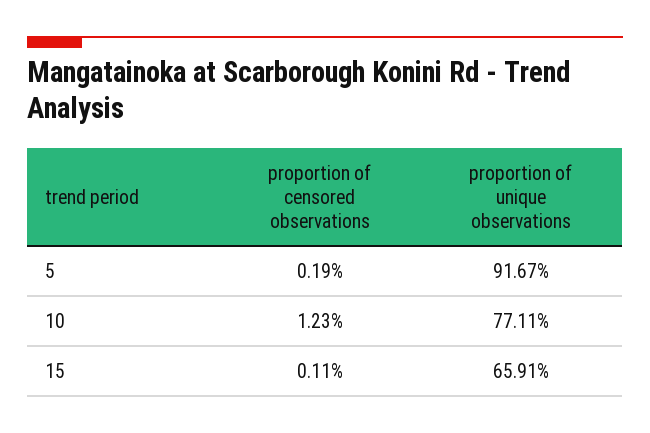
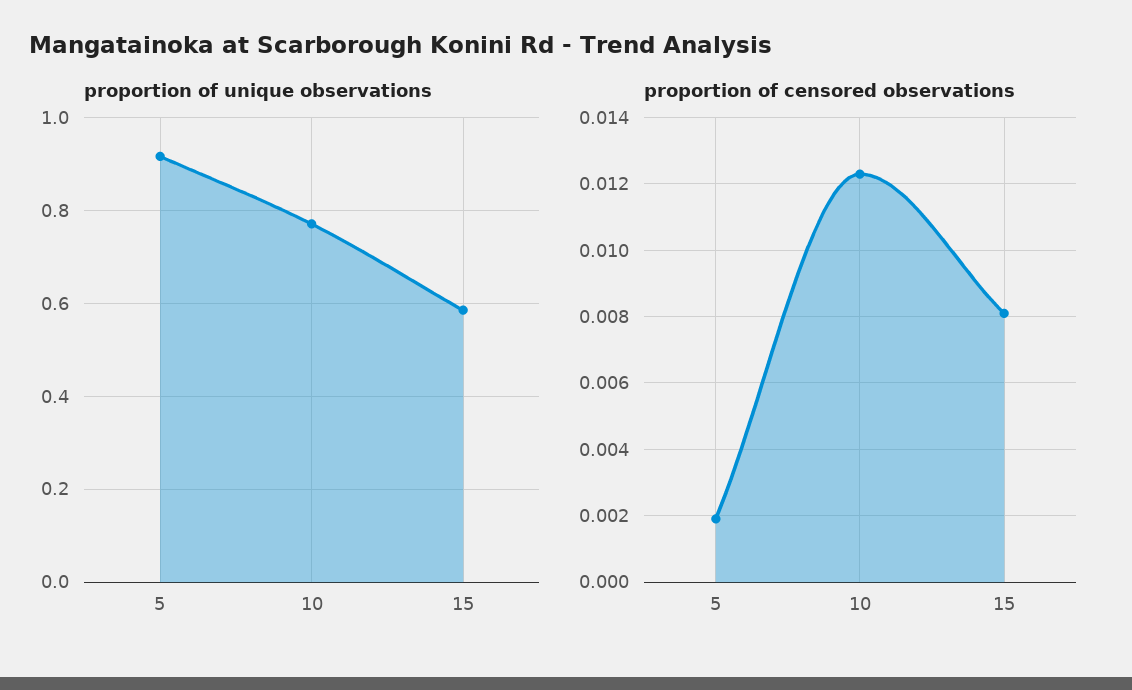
proportion of censored observations, 15: 0.0011 -> 0.008
proportion of unique observations, 15: 0.6591 -> 0.58

